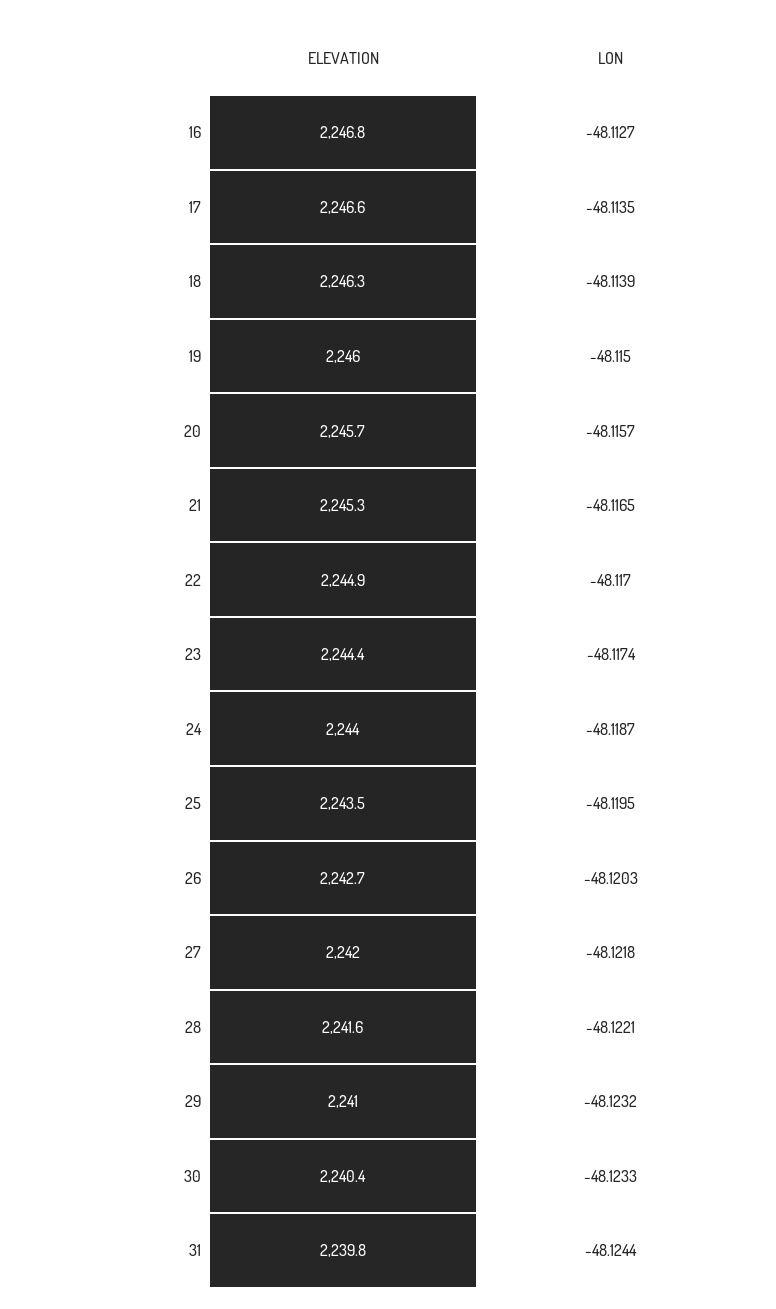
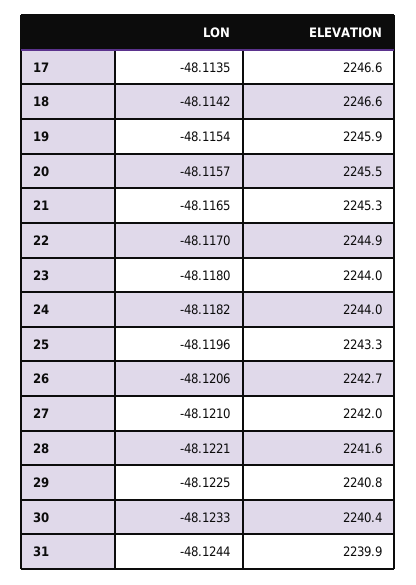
ELEVATION, 16: 2246.8 -> none
LON, 16: -48.1127 -> none
ELEVATION, 18: 2246.3 -> 2246.6
LON, 18: -48.1139 -> -48.1142
ELEVATION, 19: 2246 -> 2245.9
LON, 19: -48.115 -> -48.1154
ELEVATION, 20: 2245.7 -> 2245.5
ELEVATION, 23: 2244.4 -> 2244
LON, 23: -48.1174 -> -48.118
LON, 24: -48.1187 -> -48.1182
ELEVATION, 25: 2243.5 -> 2243.3
LON, 25: -48.1195 -> -48.1196
LON, 26: -48.1203 -> -48.1206
LON, 27: -48.1218 -> -48.121
ELEVATION, 29: 2241 -> 2240.8
LON, 29: -48.1232 -> -48.1225
ELEVATION, 31: 2239.8 -> 2239.9

